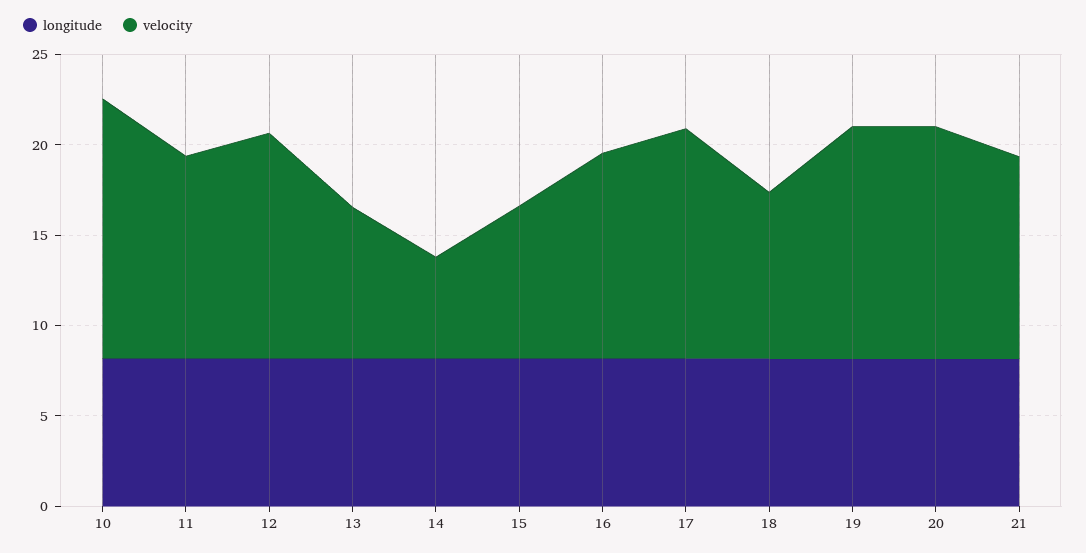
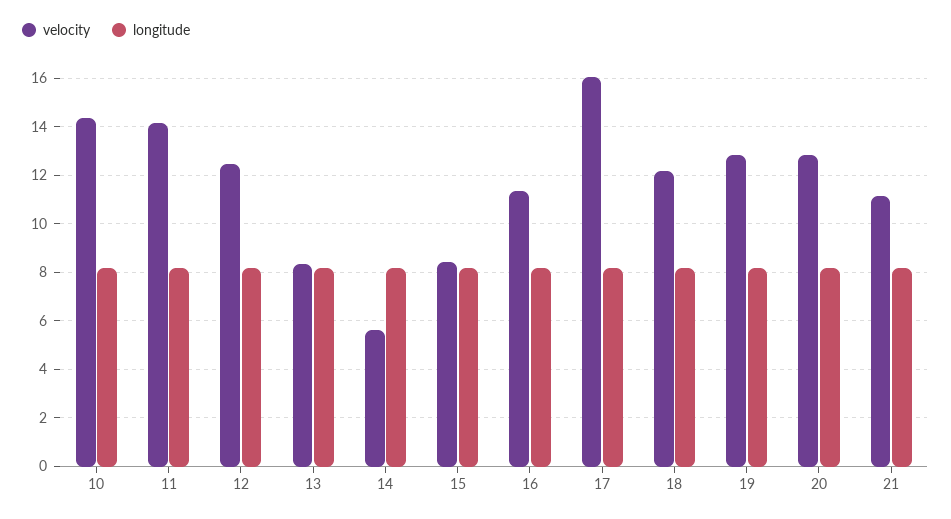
velocity, 11: 11 -> 14.25
velocity, 17: 13 -> 16
velocity, 18: 9 -> 12.25

